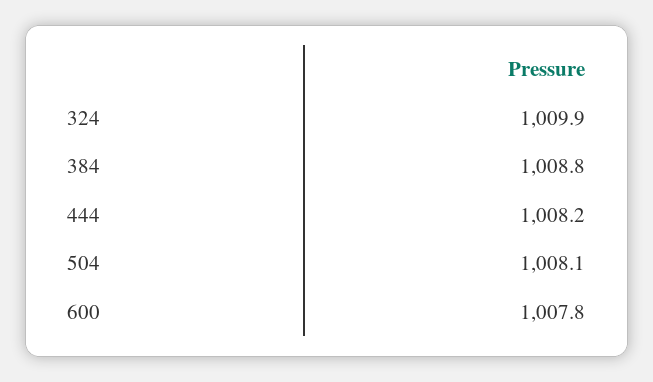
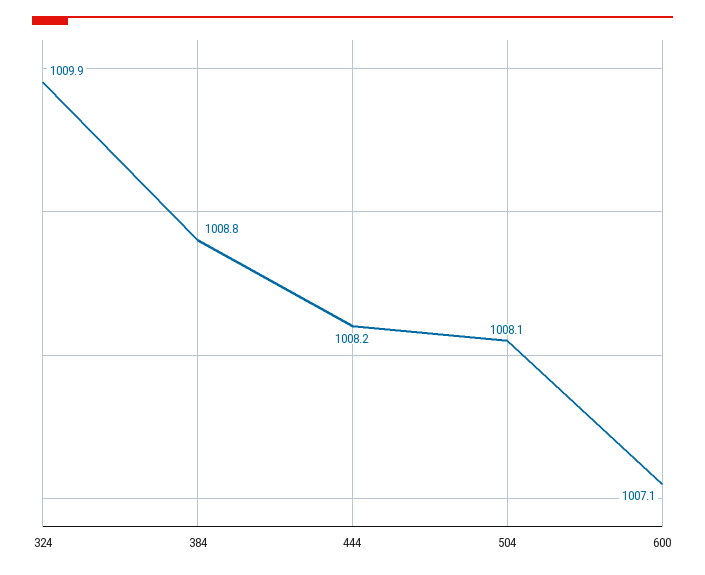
600: 1007.8 -> 1007.1

